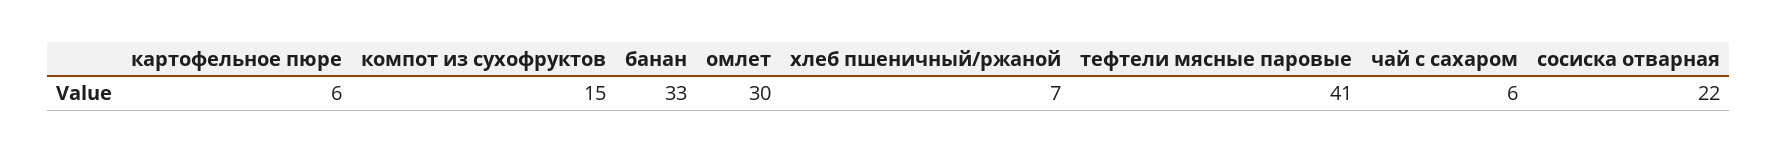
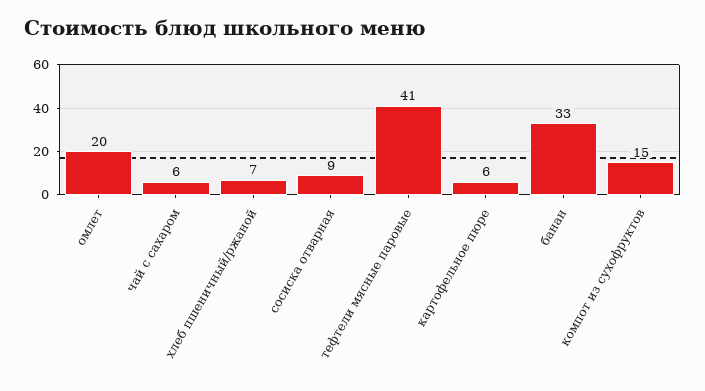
омлет: 30 -> 20
сосиска отварная: 22 -> 9

